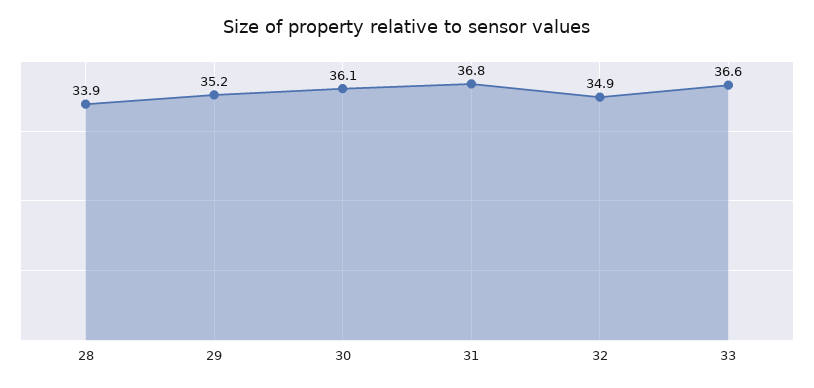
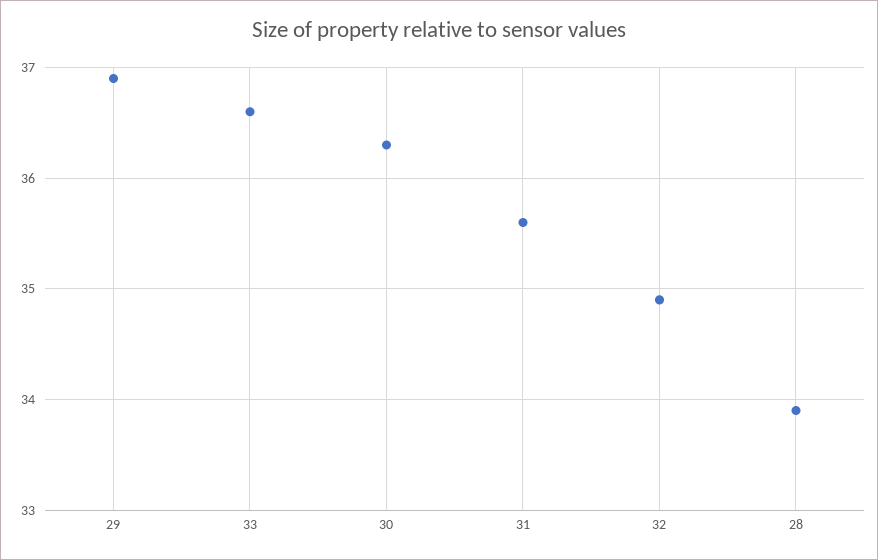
29: 35.2 -> 36.9
30: 36.1 -> 36.3
31: 36.8 -> 35.6

